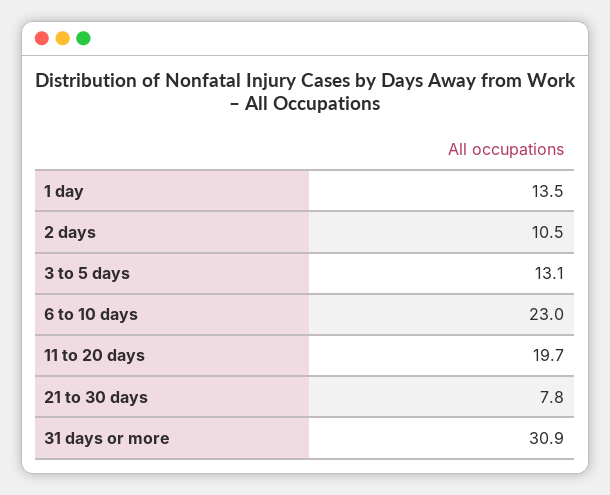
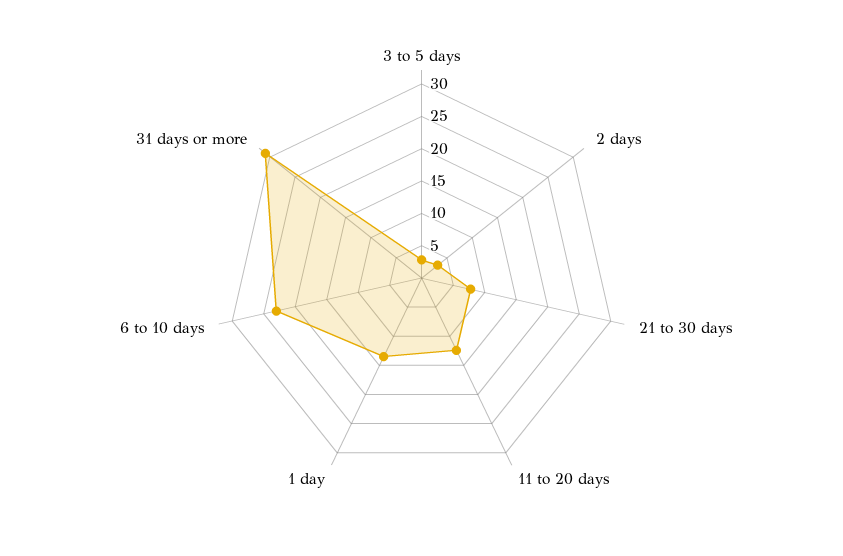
2 days: 10.5 -> 2.5
3 to 5 days: 13.1 -> 2.5
11 to 20 days: 19.7 -> 12.5

